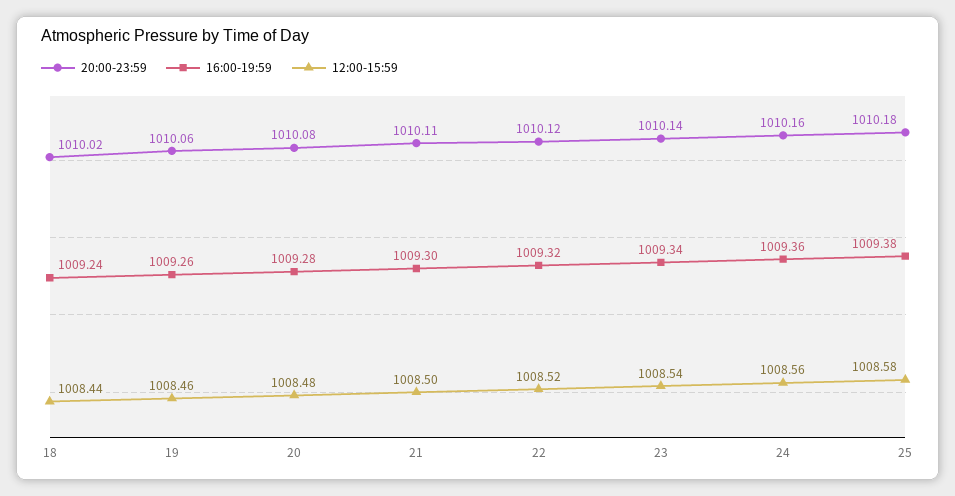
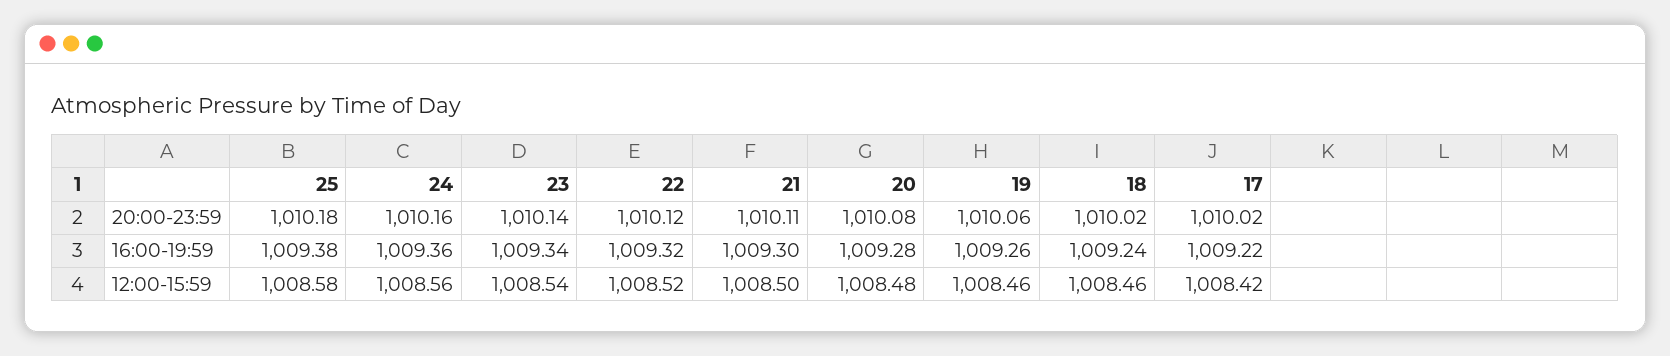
12:00-15:59, 18: 1008.44 -> 1008.46
20:00-23:59, 17: none -> 1010.02
16:00-19:59, 17: none -> 1009.22
12:00-15:59, 17: none -> 1008.42

